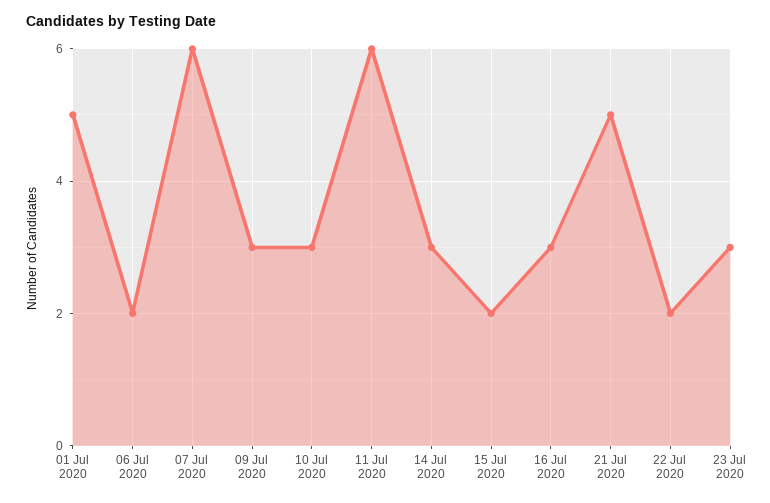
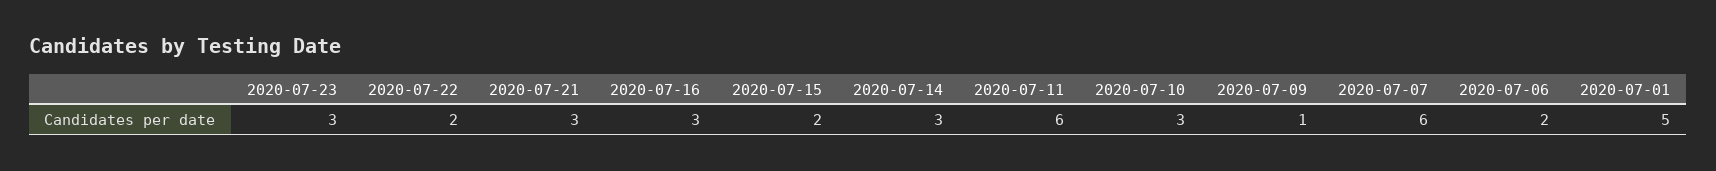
09 Jul 2020: 3 -> 1
21 Jul 2020: 5 -> 3

